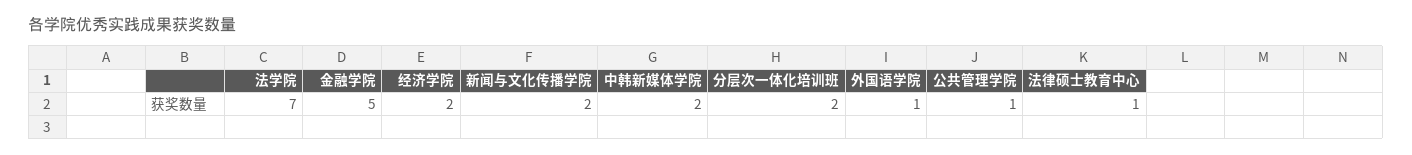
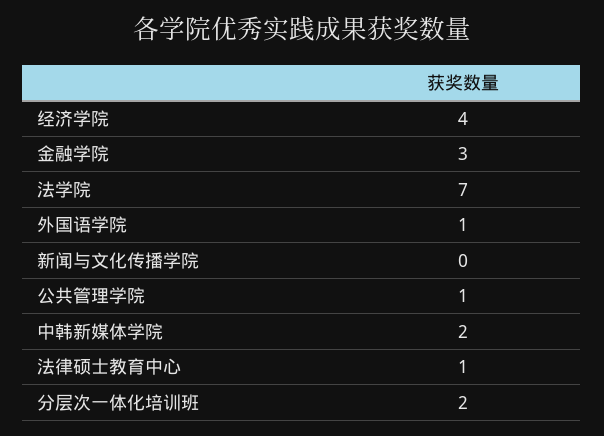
金融学院: 5 -> 3
经济学院: 2 -> 4
新闻与文化传播学院: 2 -> 0

